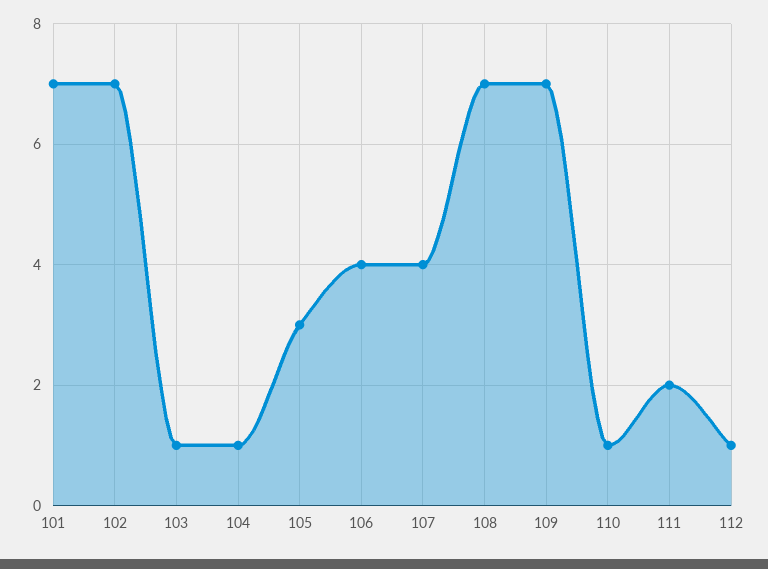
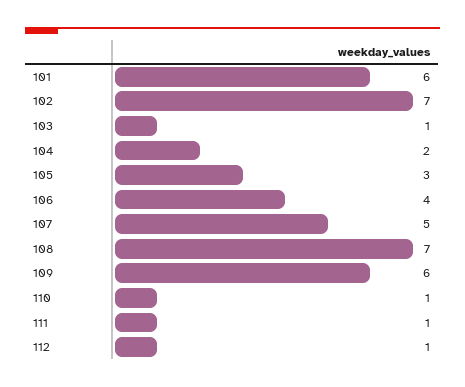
101: 7 -> 6
104: 1 -> 2
107: 4 -> 5
109: 7 -> 6
111: 2 -> 1

